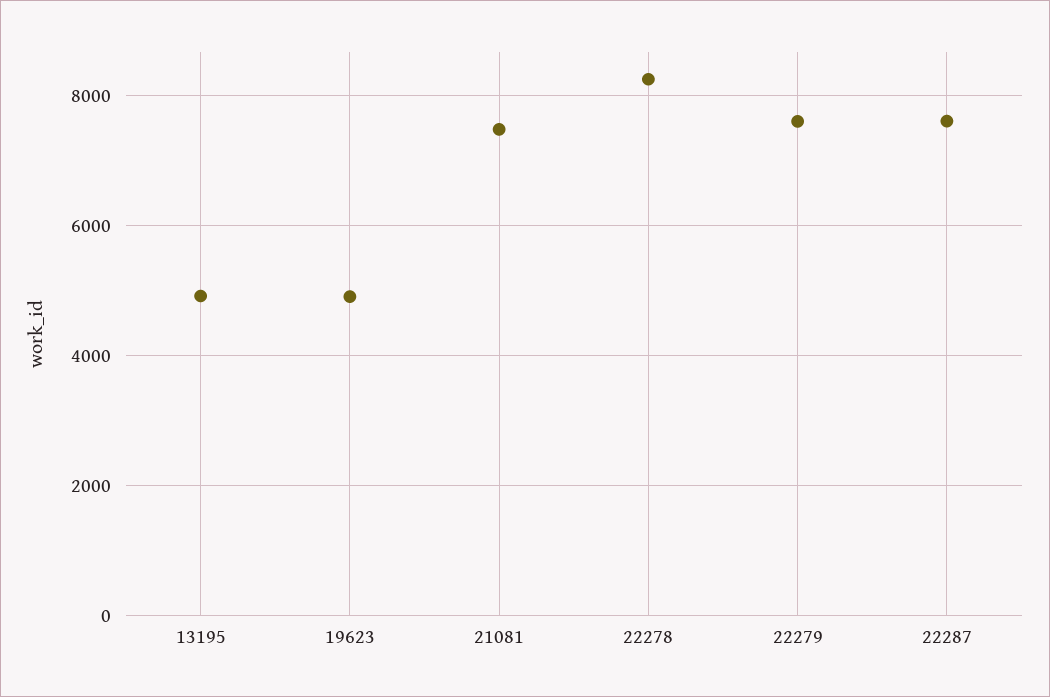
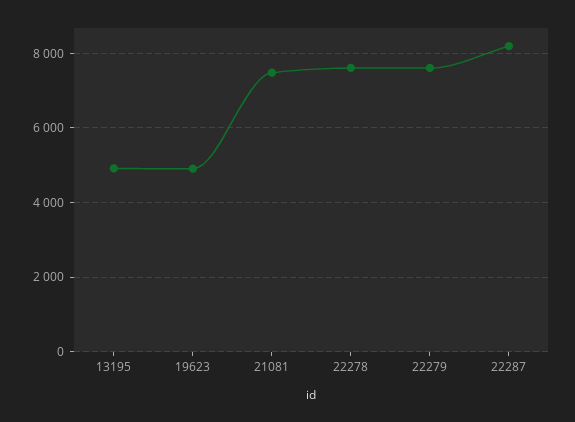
22278: 8200 -> 7600
22287: 7600 -> 8200

